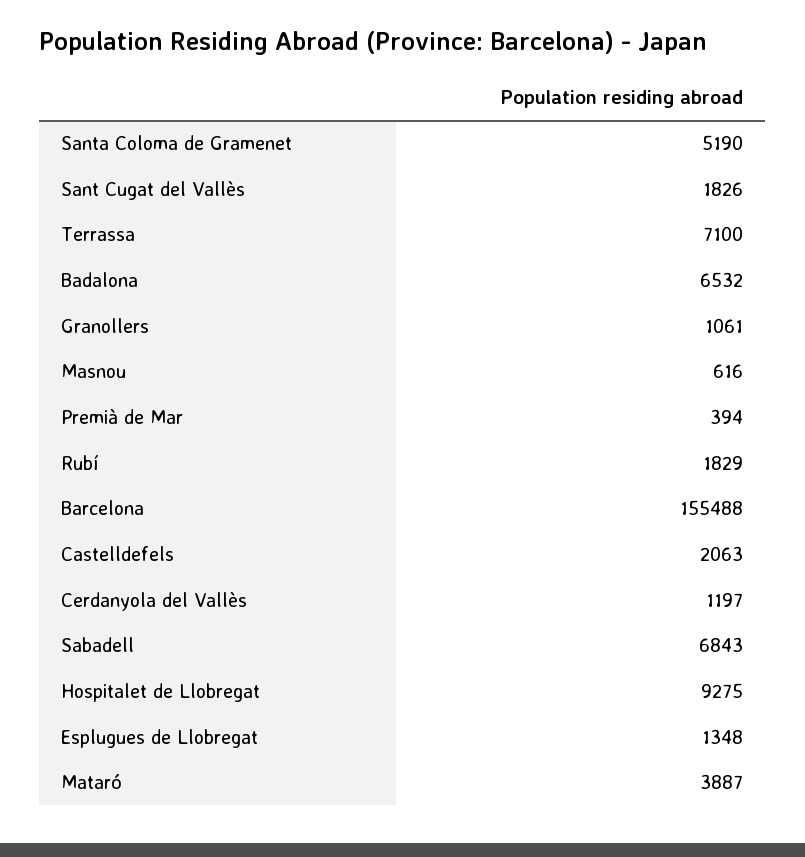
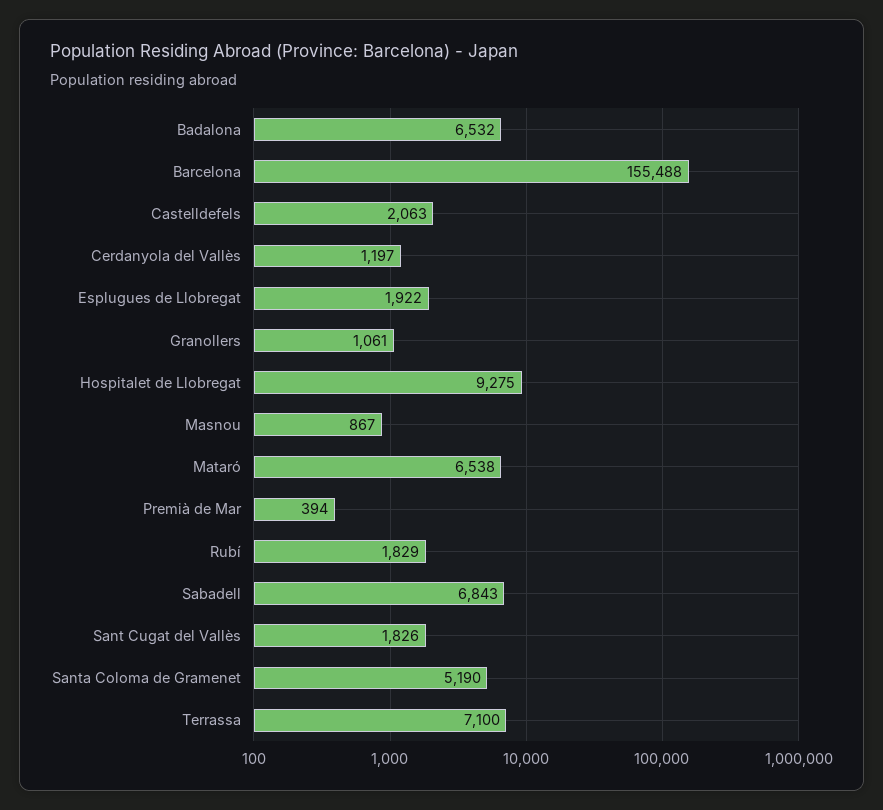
Masnou: 616 -> 867
Esplugues de Llobregat: 1348 -> 1922
Mataró: 3887 -> 6538

